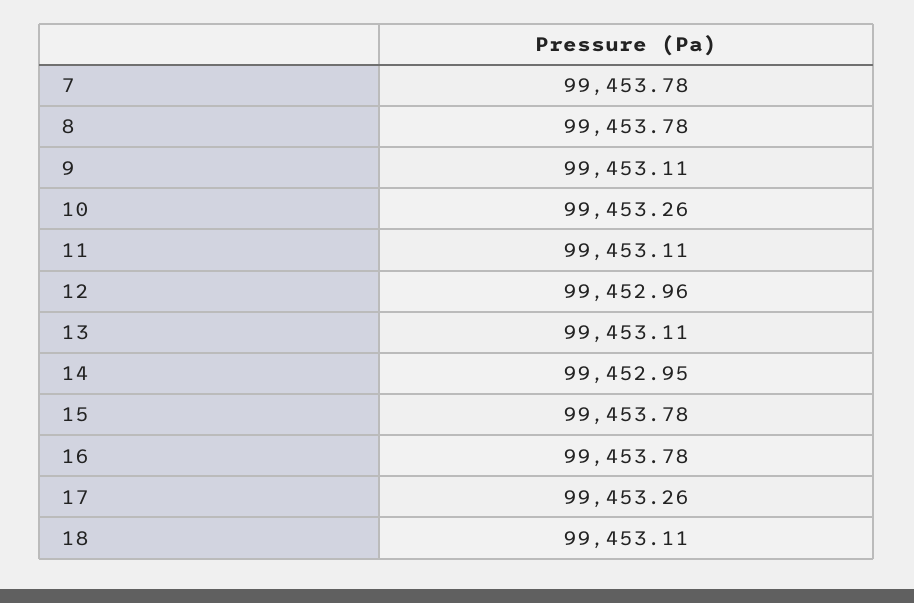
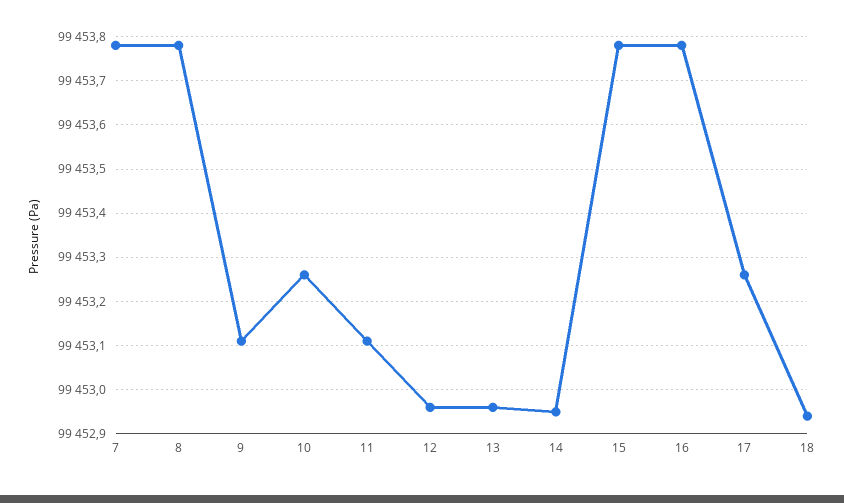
13: 99453.11 -> 99452.95
18: 99453.11 -> 99452.95

